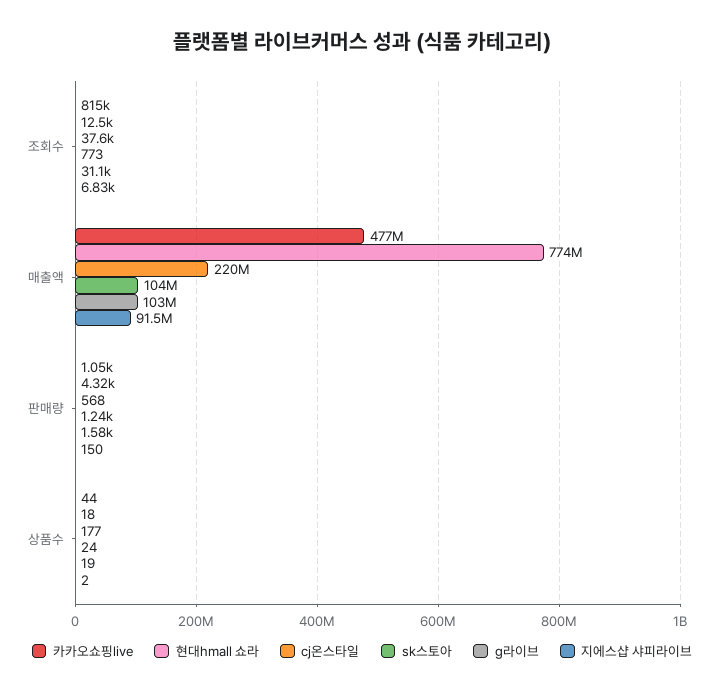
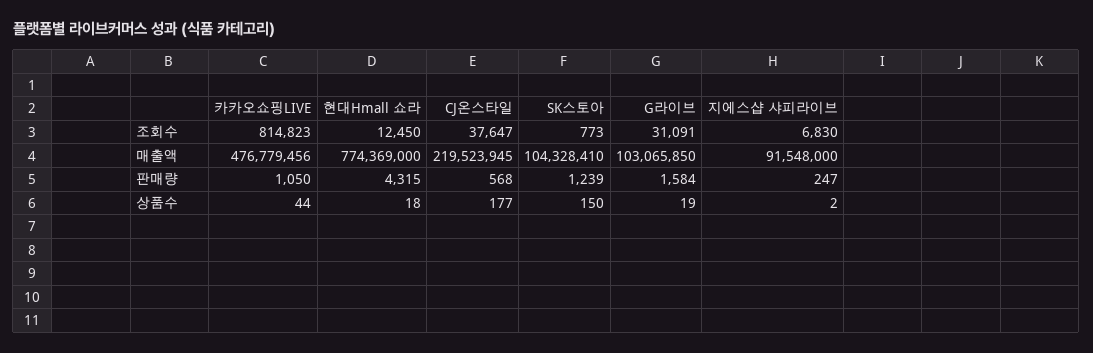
지에스샵 샤피라이브, 판매량: 150 -> 247
sk스토아, 상품수: 24 -> 150

